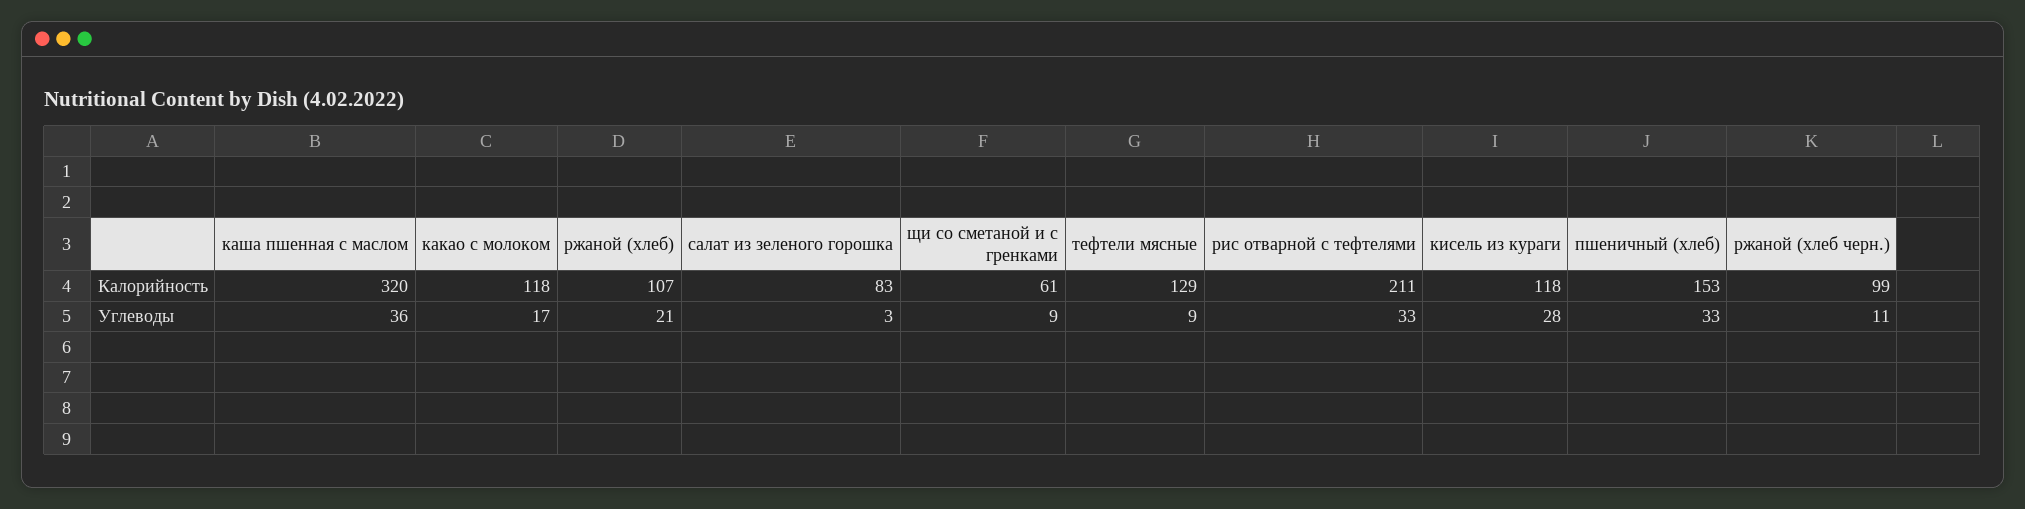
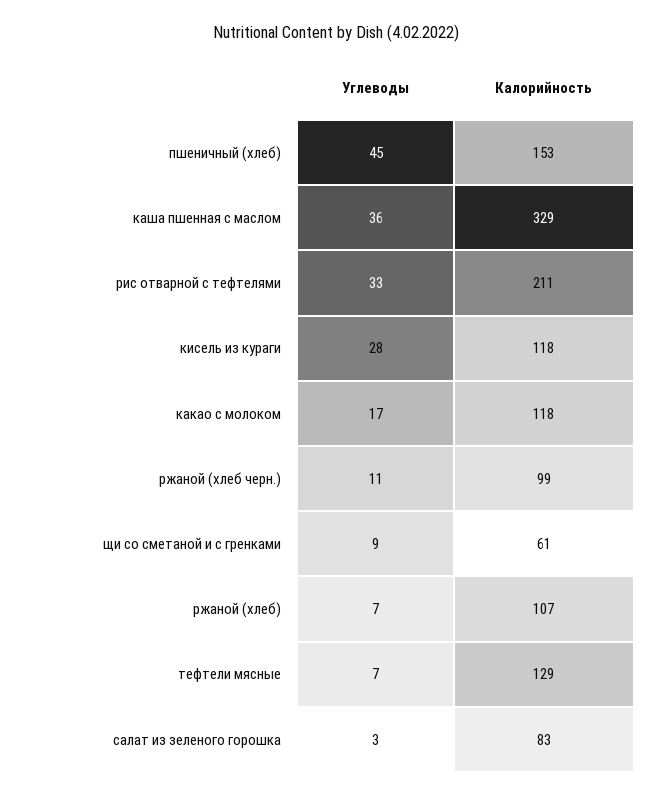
каша пшенная с маслом, Калорийность: 320 -> 329
ржаной (хлеб), Углеводы: 21 -> 7
тефтели мясные, Углеводы: 9 -> 7
пшеничный (хлеб), Углеводы: 33 -> 45

